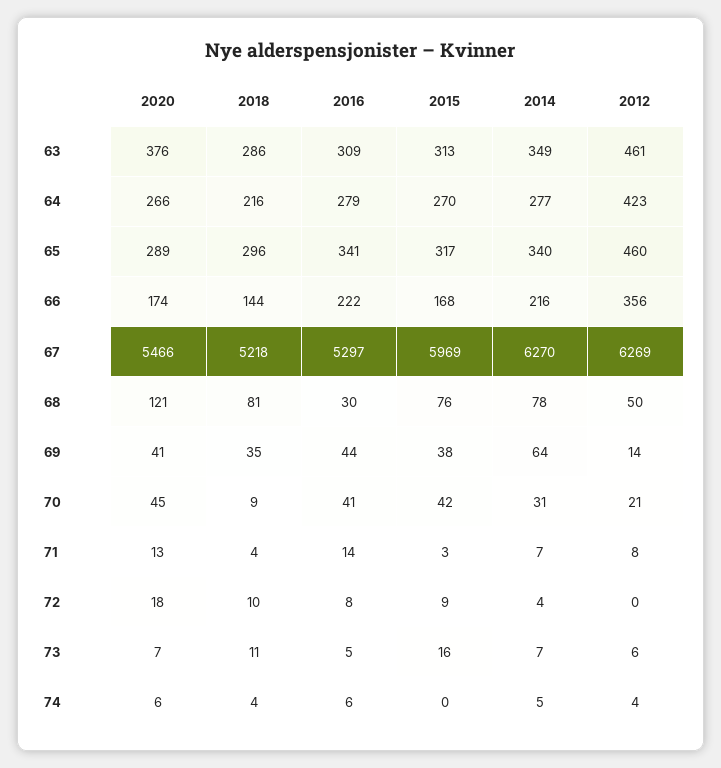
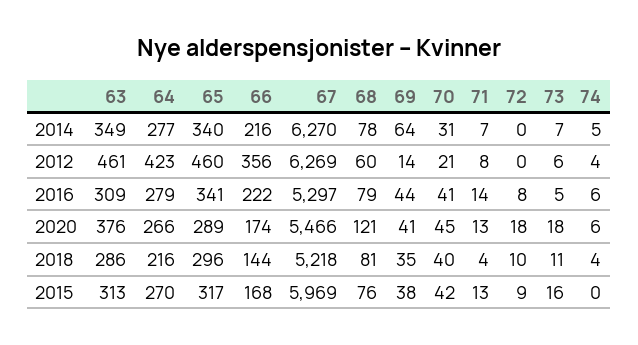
2016, 68: 30 -> 79
2012, 68: 50 -> 60
2018, 70: 9 -> 40
2015, 71: 3 -> 13
2014, 72: 4 -> 0
2020, 73: 7 -> 18

